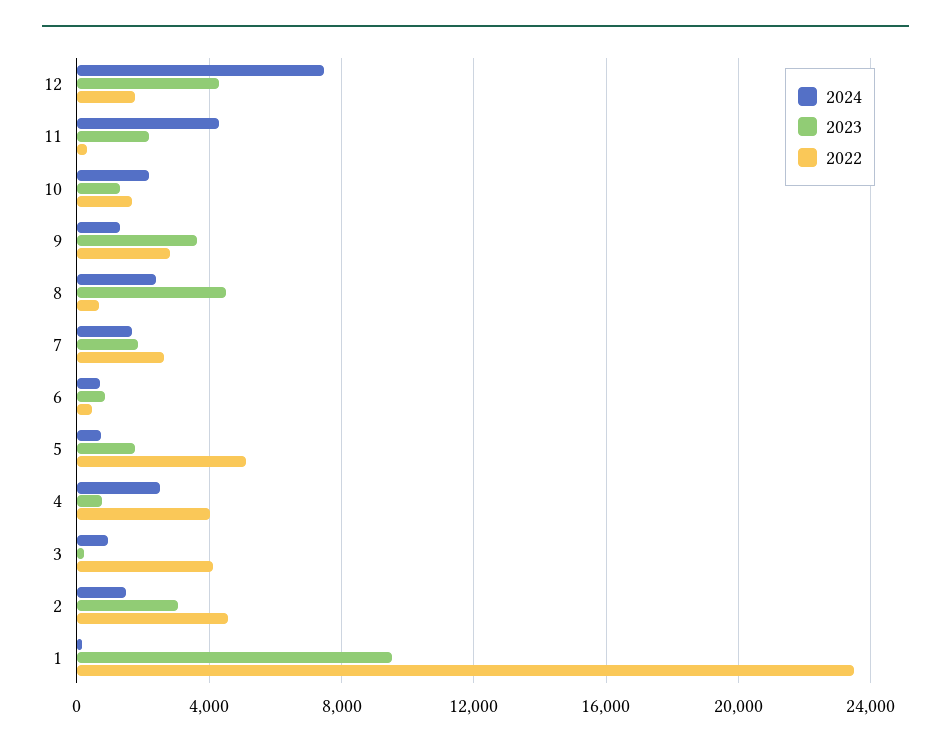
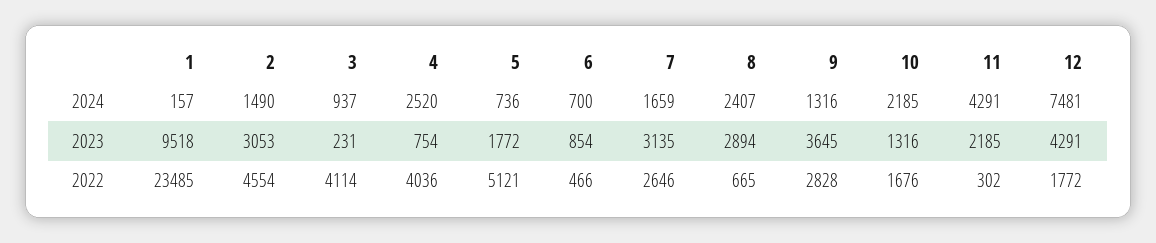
2023, 8: 4500 -> 2894
2023, 7: 2000 -> 3135

